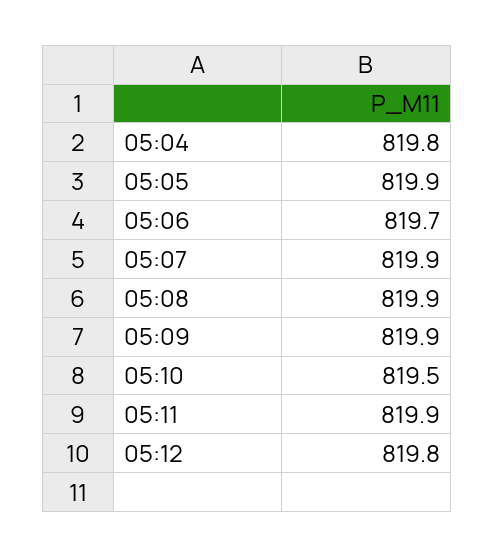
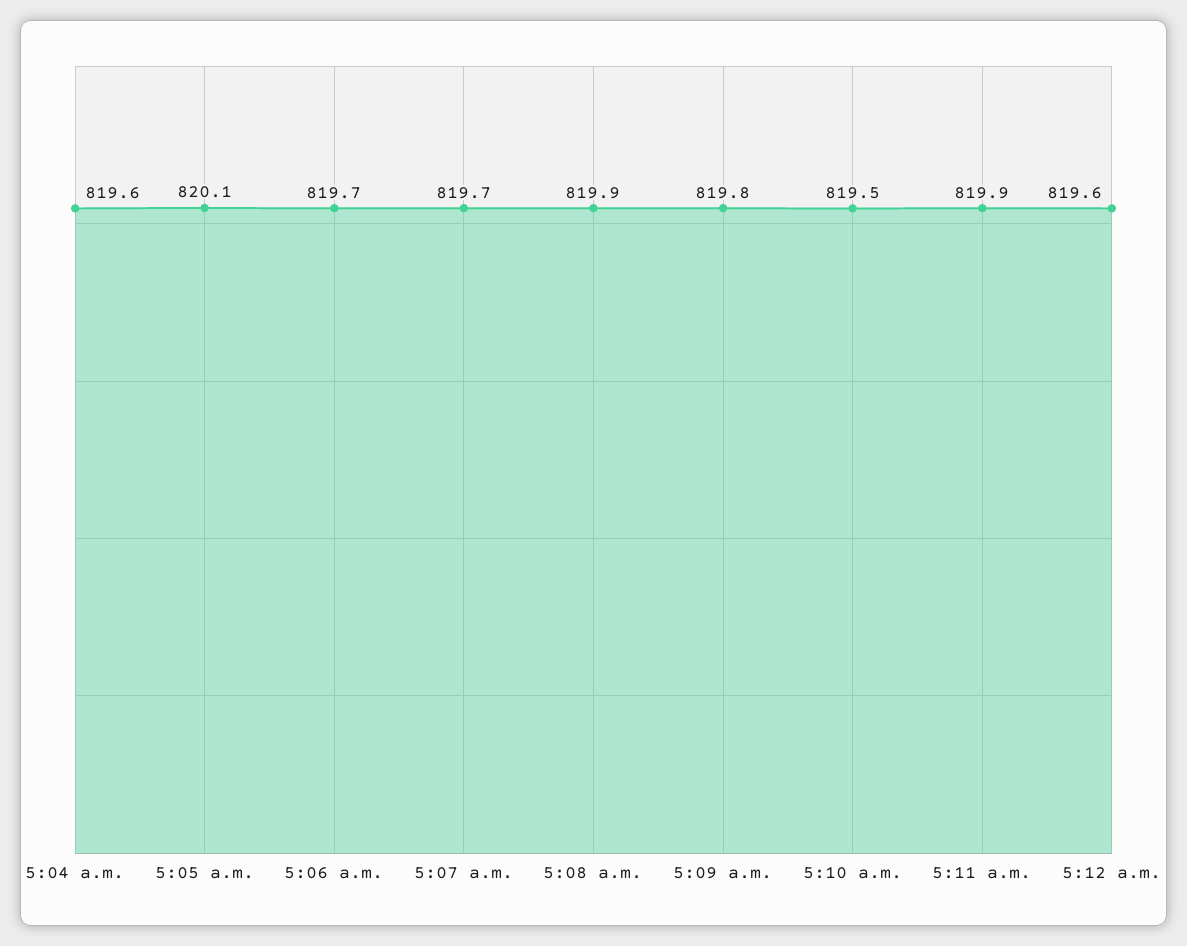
05:04: 819.8 -> 819.6
05:05: 819.9 -> 820.1
05:07: 819.9 -> 819.7
05:09: 819.9 -> 819.8
05:12: 819.8 -> 819.6

